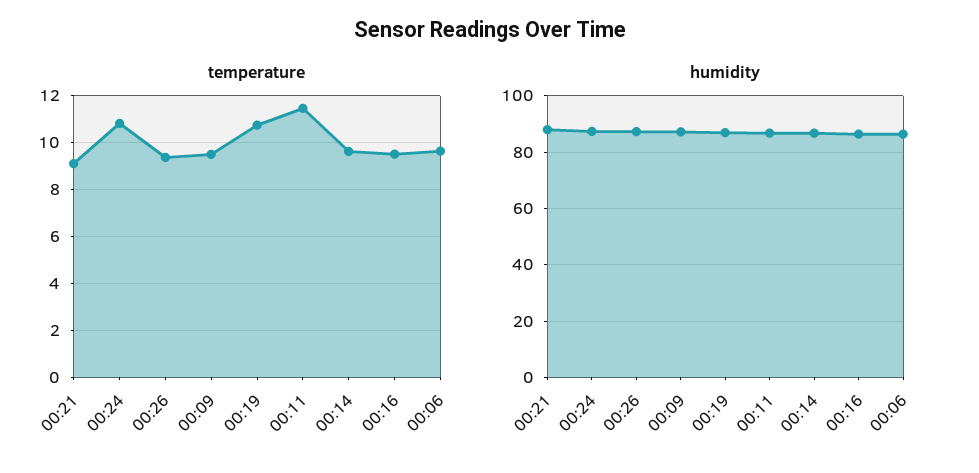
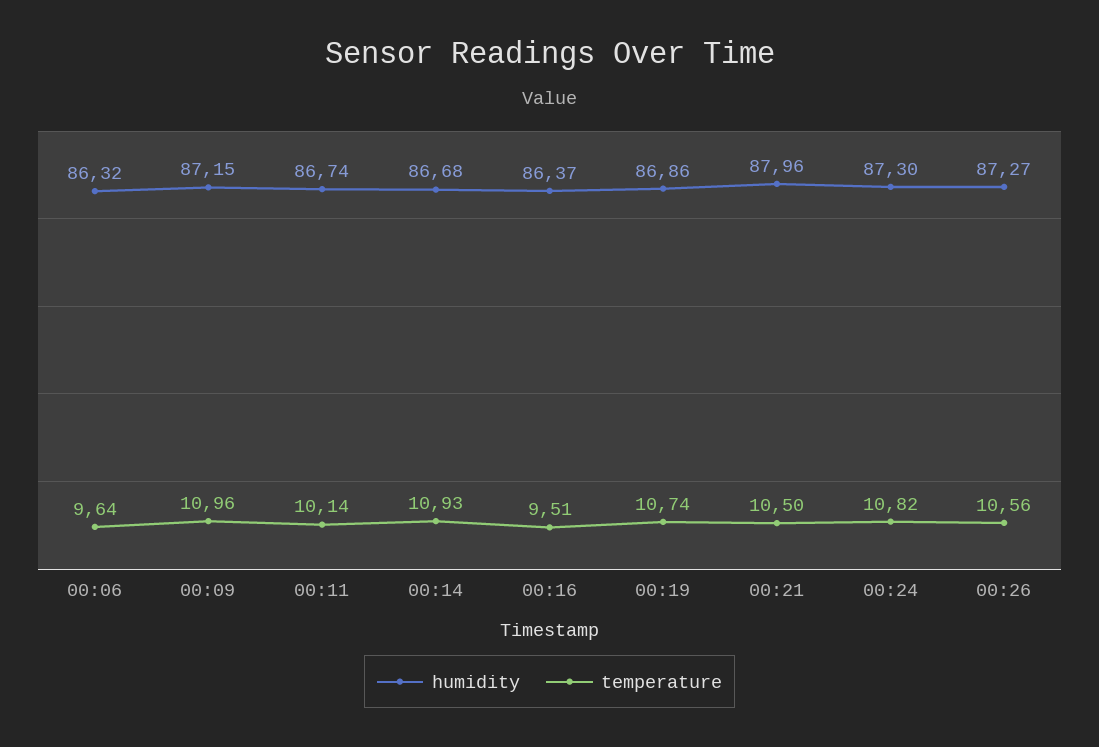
temperature, 00:21: 9 -> 10.5
temperature, 00:26: 9.5 -> 10.56
temperature, 00:09: 9.5 -> 10.96
temperature, 00:11: 11.5 -> 10.14
temperature, 00:14: 9.5 -> 10.93

